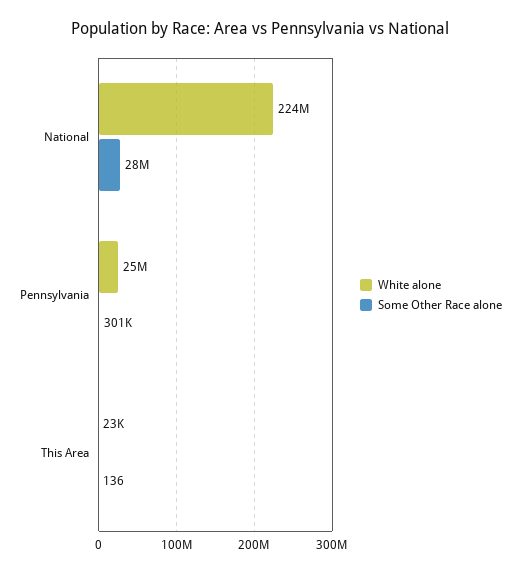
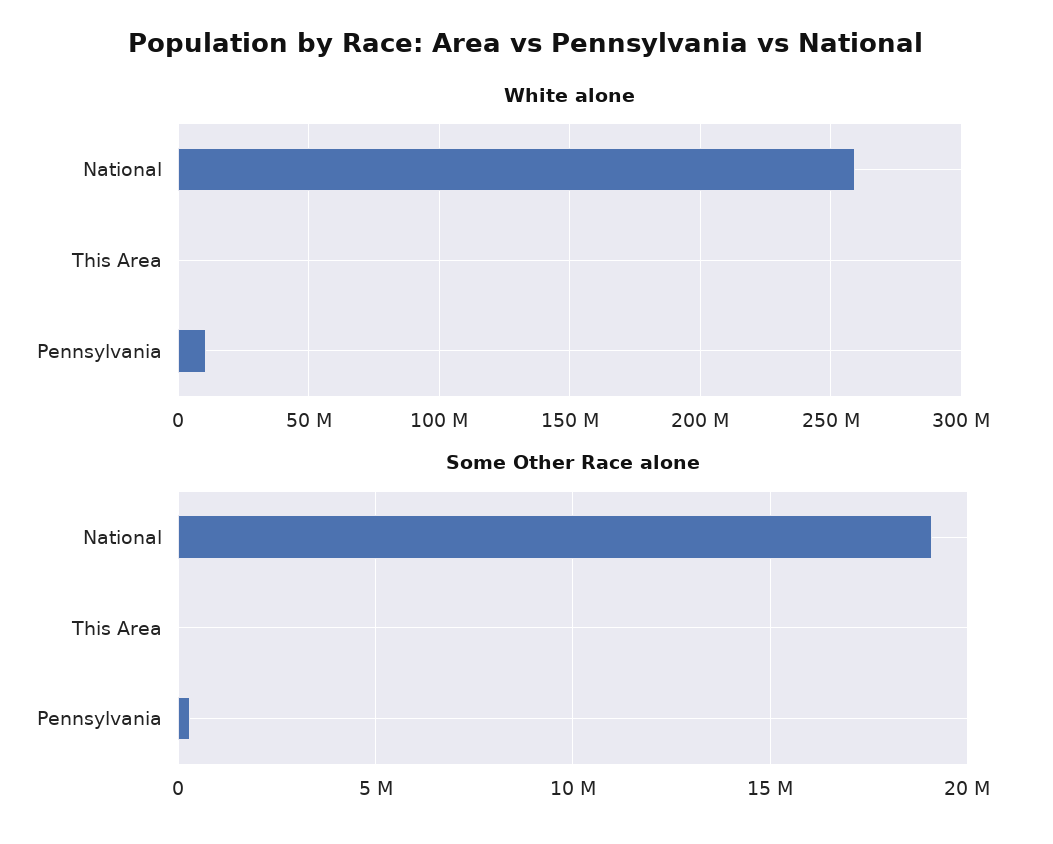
White alone, National: 224000000 -> 260000000
Some Other Race alone, National: 28000000 -> 19000000
White alone, Pennsylvania: 25000000 -> 10000000

